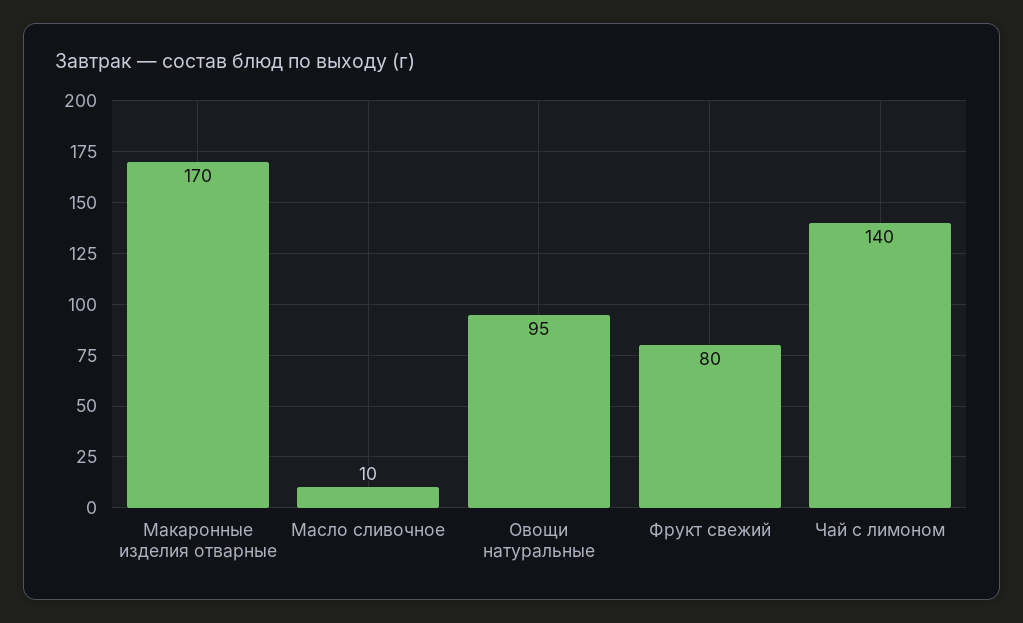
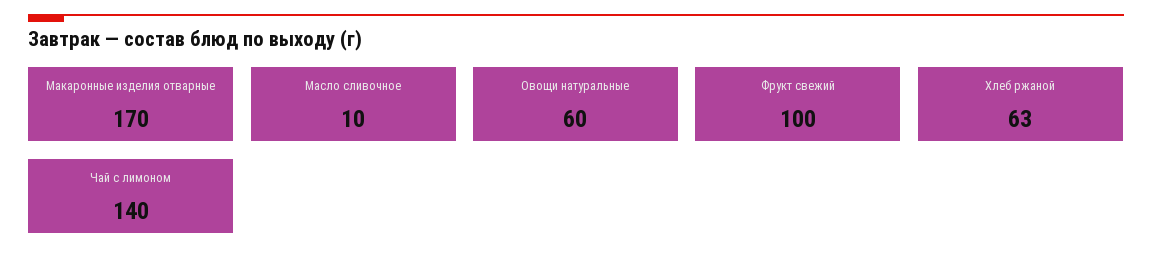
Овощи натуральные: 95 -> 60
Фрукт свежий: 80 -> 100
Хлеб ржаной: none -> 63

